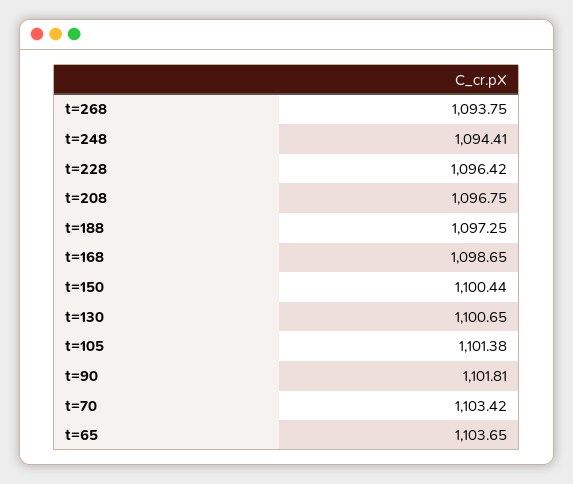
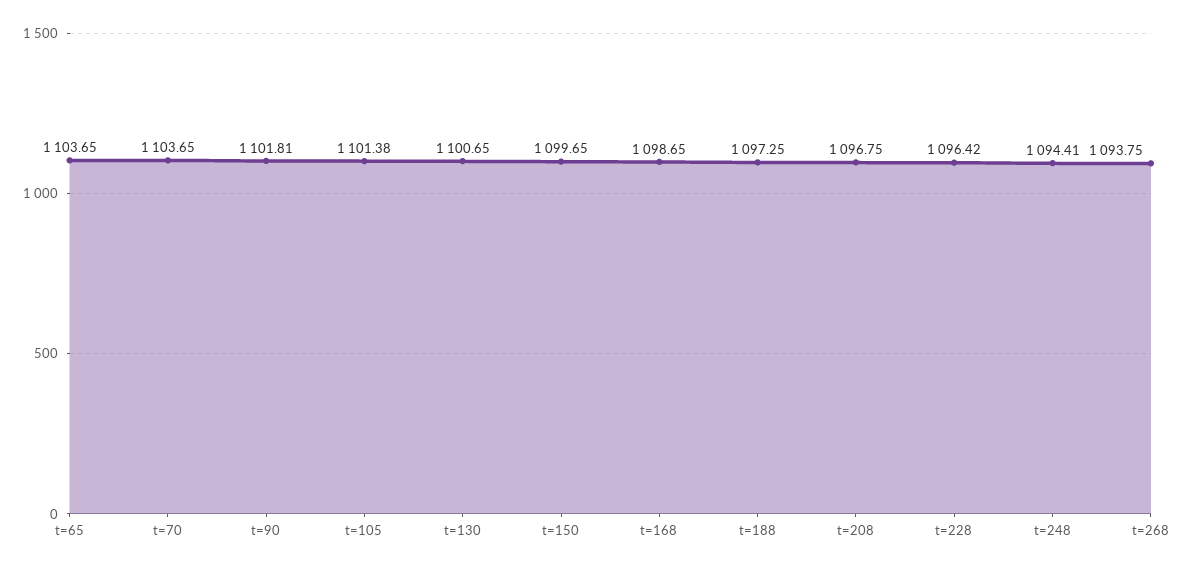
t=150: 1100.44 -> 1099.65
t=70: 1103.42 -> 1103.65

